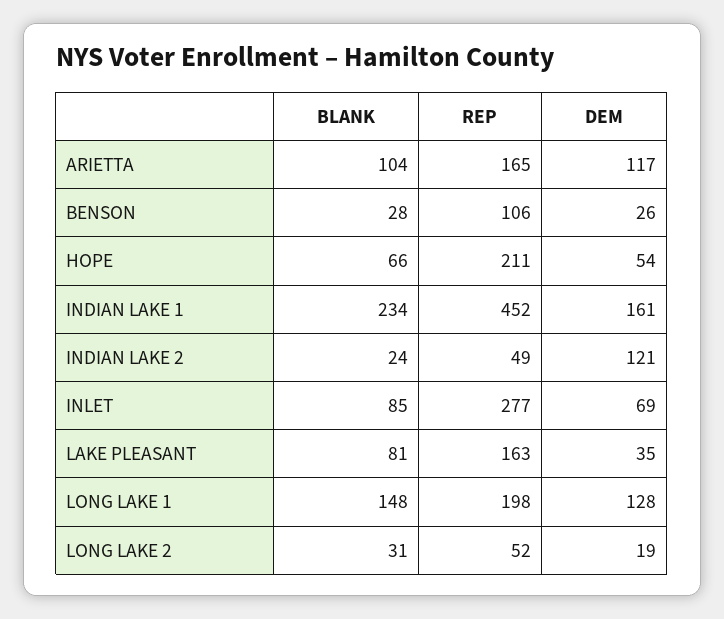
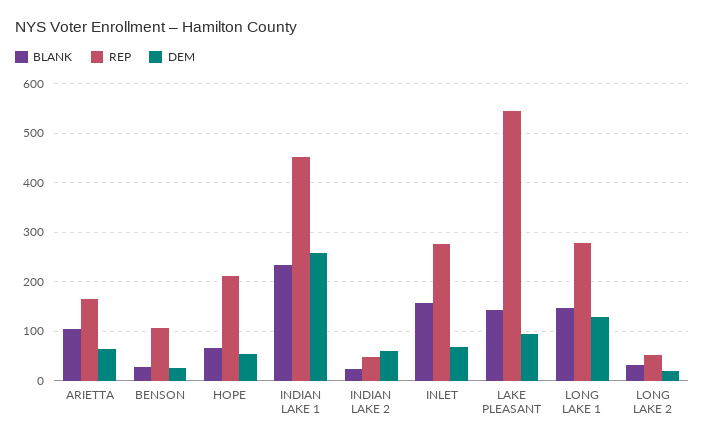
DEM, ARIETTA: 117 -> 60
DEM, INDIAN LAKE 1: 161 -> 260
DEM, INDIAN LAKE 2: 121 -> 60
BLANK, INLET: 85 -> 160
BLANK, LAKE PLEASANT: 81 -> 140
REP, LAKE PLEASANT: 163 -> 540
DEM, LAKE PLEASANT: 35 -> 100
REP, LONG LAKE 1: 198 -> 280

